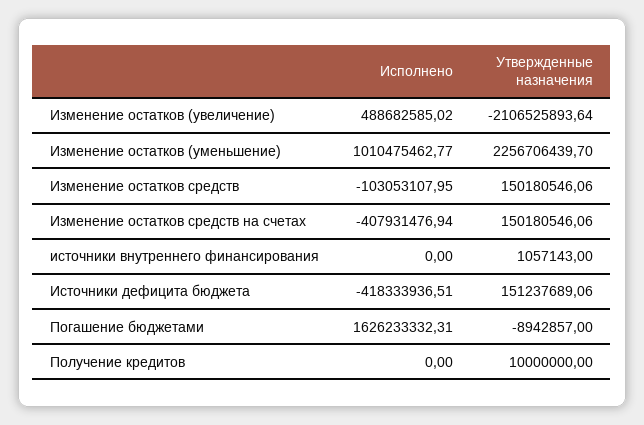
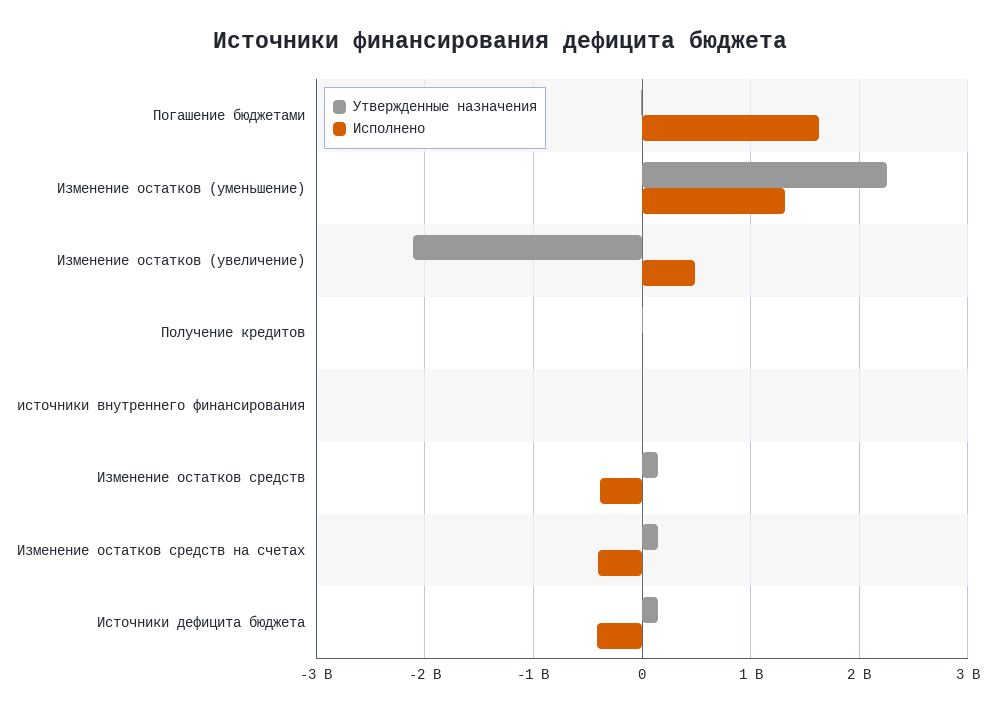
Исполнено, Изменение остатков (уменьшение): 1010475462.77 -> 1300000000
Исполнено, Изменение остатков средств: -103053107.95 -> -400000000

